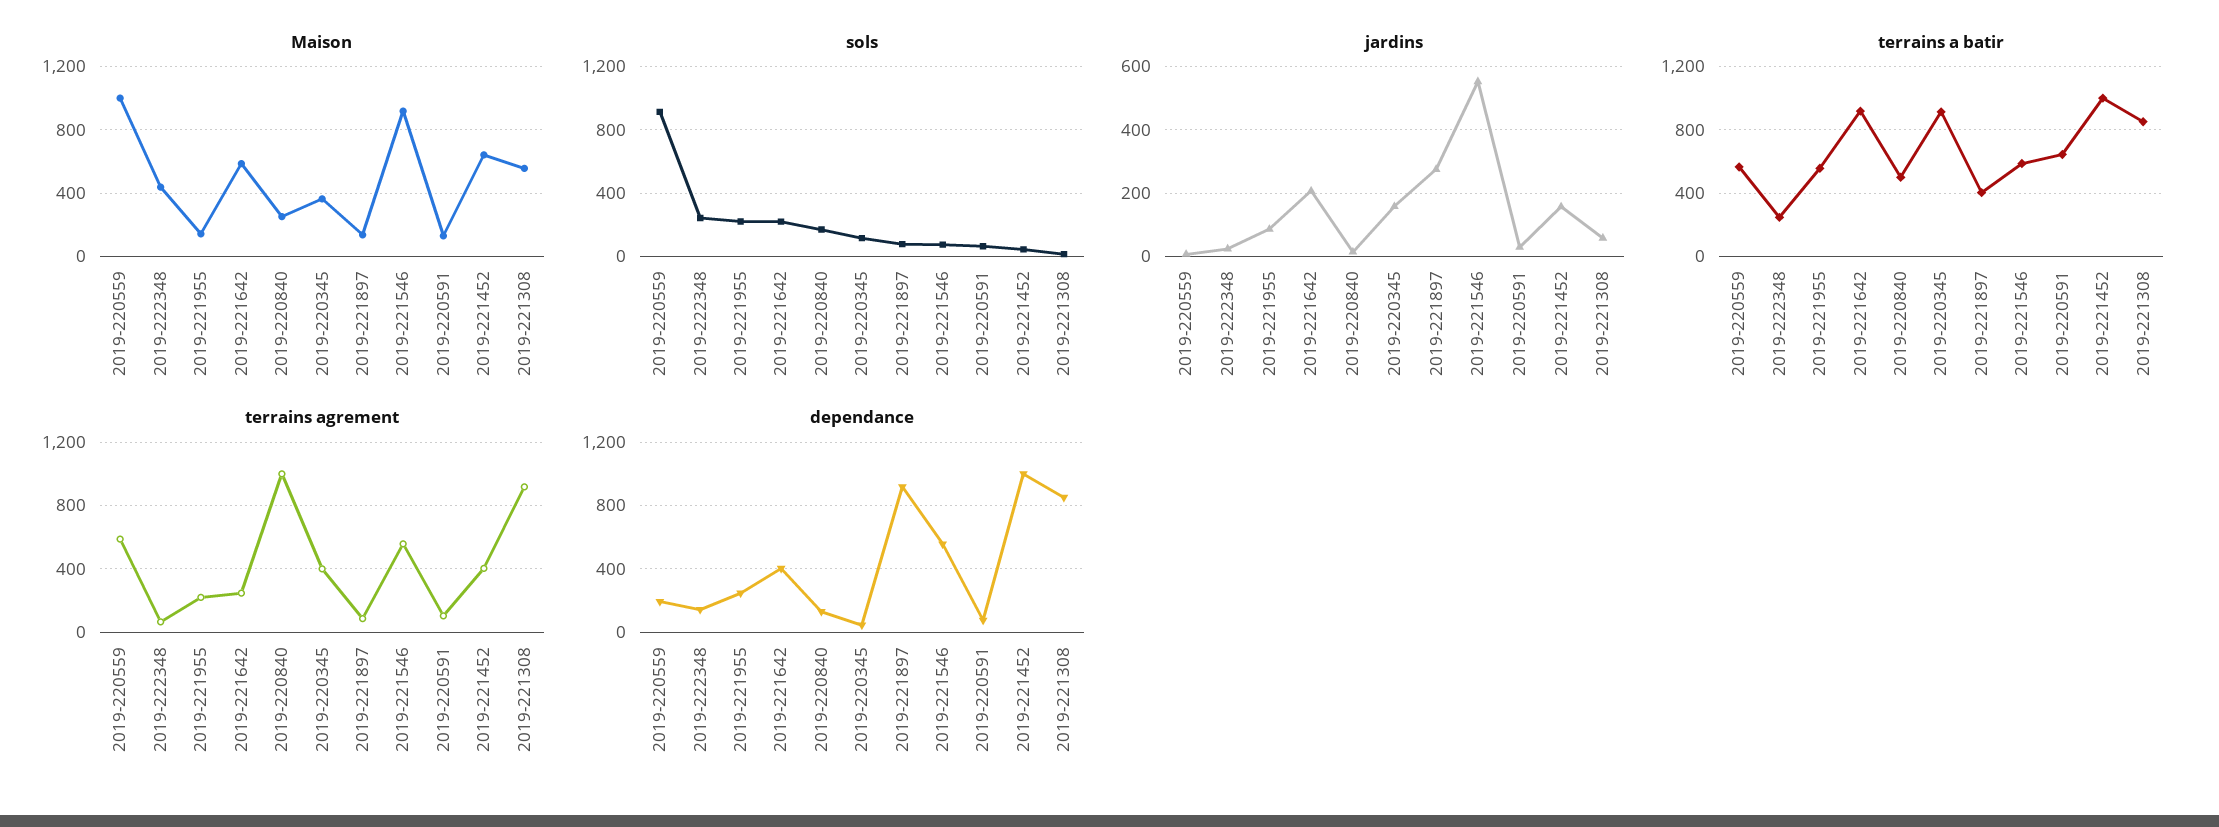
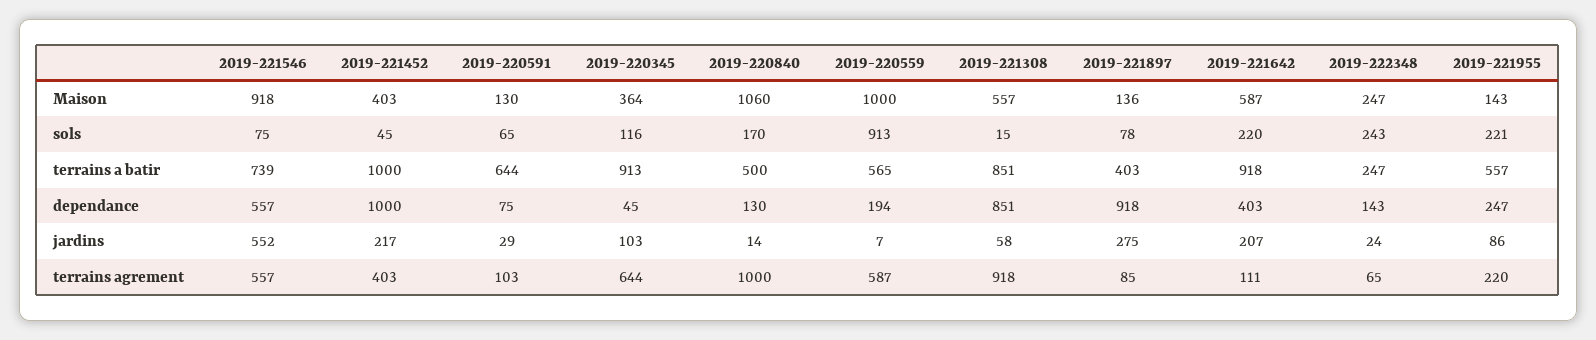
Maison, 2019-222348: 450 -> 247
Maison, 2019-220840: 250 -> 1060
Maison, 2019-221452: 650 -> 403
jardins, 2019-220345: 160 -> 103
jardins, 2019-221452: 160 -> 217
terrains a batir, 2019-221546: 600 -> 739
terrains agrement, 2019-221642: 250 -> 111
terrains agrement, 2019-220345: 400 -> 644

